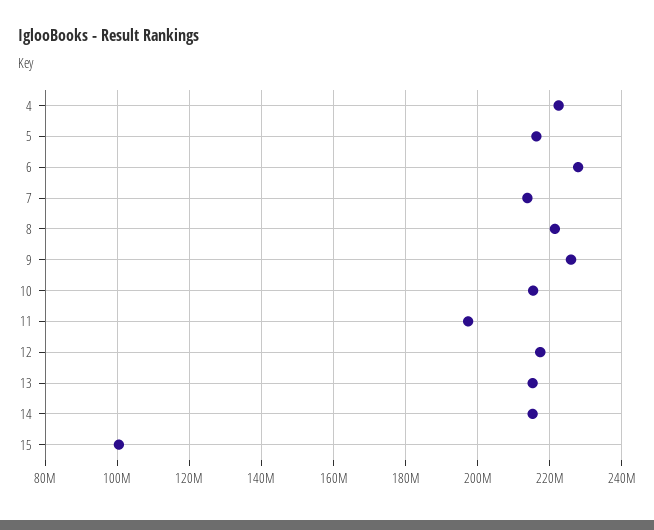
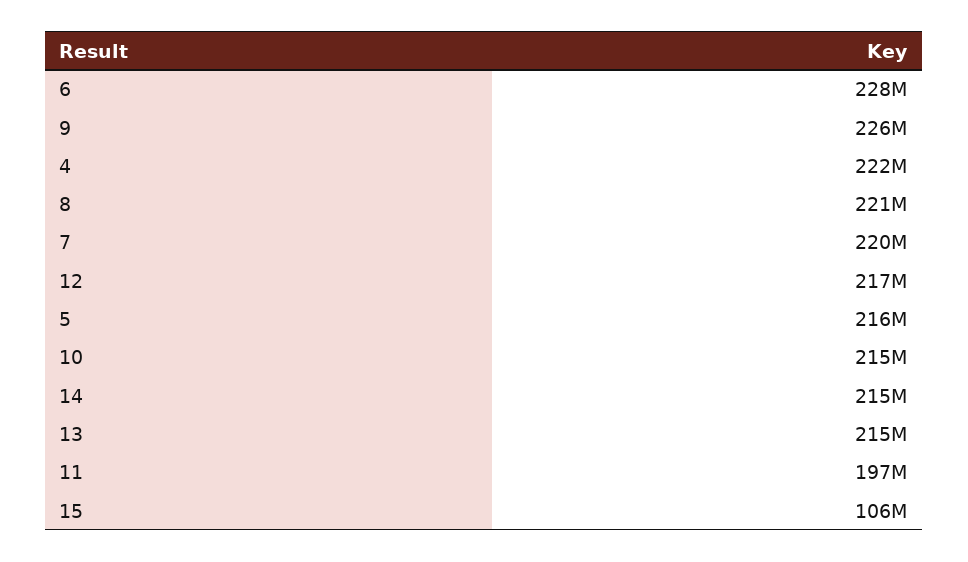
7: 214000000 -> 220000000
15: 100000000 -> 106000000

